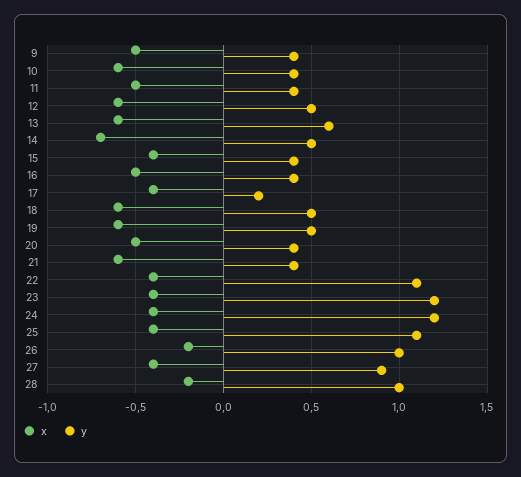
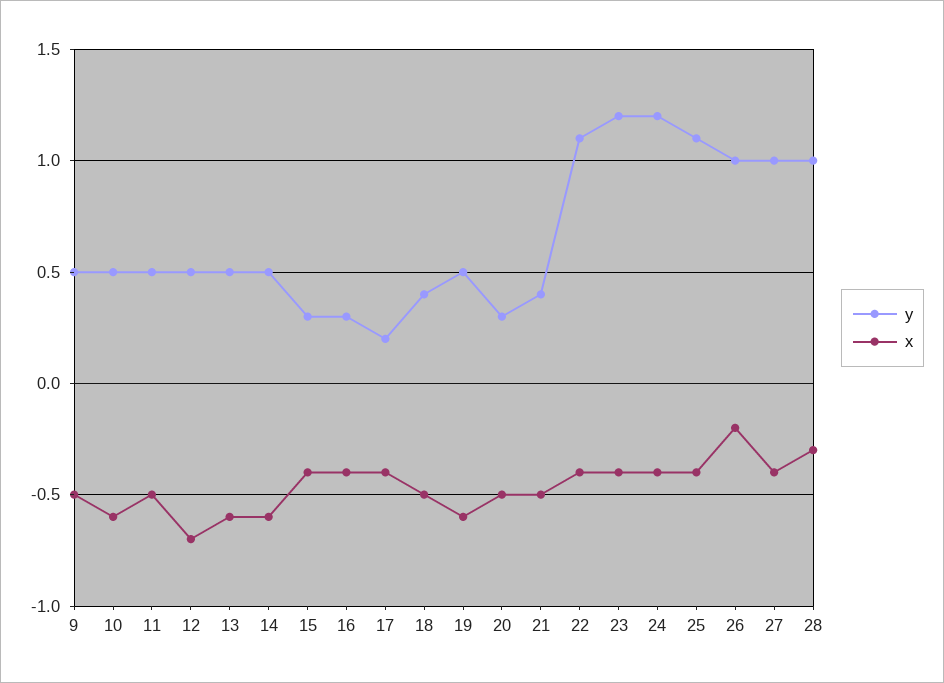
y, 9: 0.4 -> 0.5
y, 10: 0.4 -> 0.5
y, 11: 0.4 -> 0.5
x, 12: -0.6 -> -0.7
y, 13: 0.6 -> 0.5
x, 14: -0.7 -> -0.6
y, 15: 0.4 -> 0.3
x, 16: -0.5 -> -0.4
y, 16: 0.4 -> 0.3
x, 18: -0.6 -> -0.5
y, 18: 0.5 -> 0.4
y, 20: 0.4 -> 0.3
x, 21: -0.6 -> -0.5
y, 27: 0.9 -> 1
x, 28: -0.2 -> -0.3

